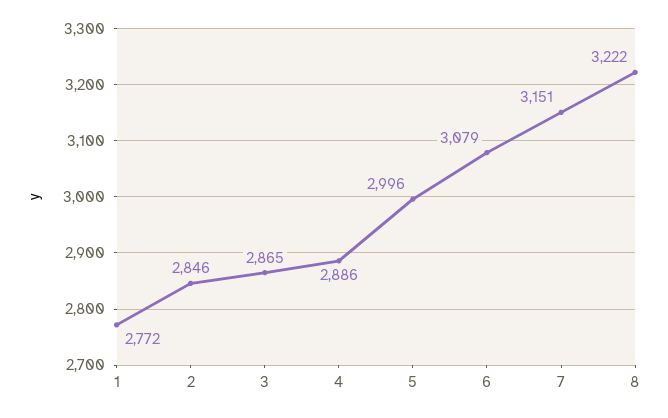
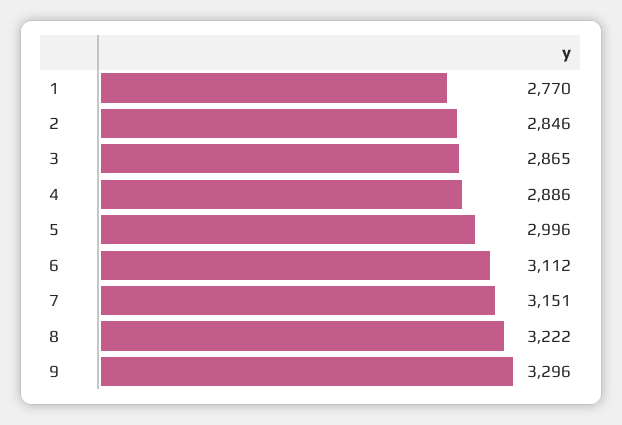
1: 2772 -> 2770
6: 3079 -> 3112
9: none -> 3296

